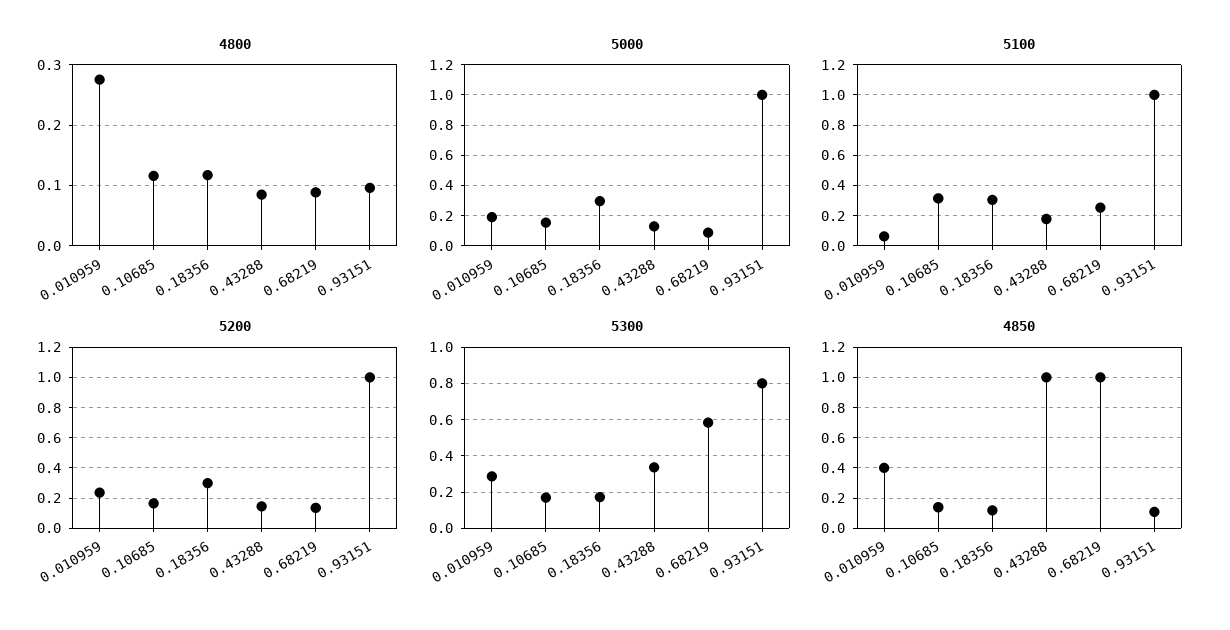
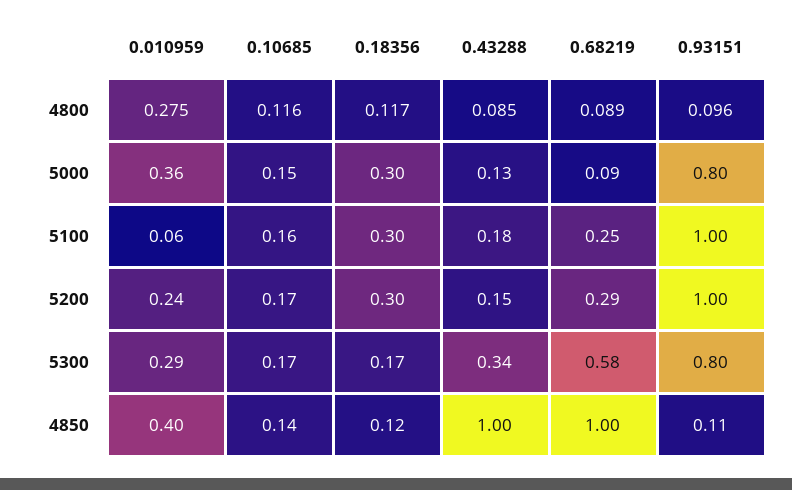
5000, 0.010959: 0.2 -> 0.36
5000, 0.93151: 1 -> 0.8
5100, 0.10685: 0.3 -> 0.16
5200, 0.68219: 0.15 -> 0.29

